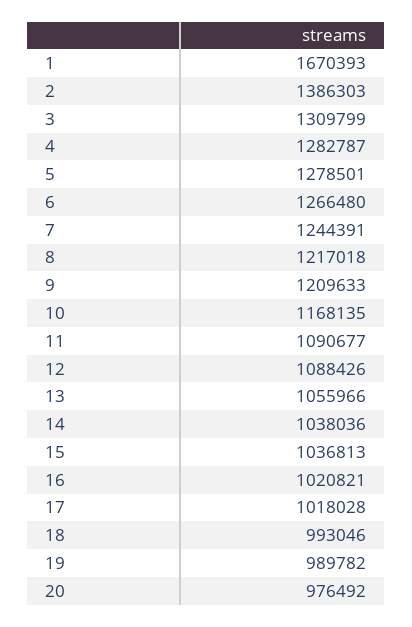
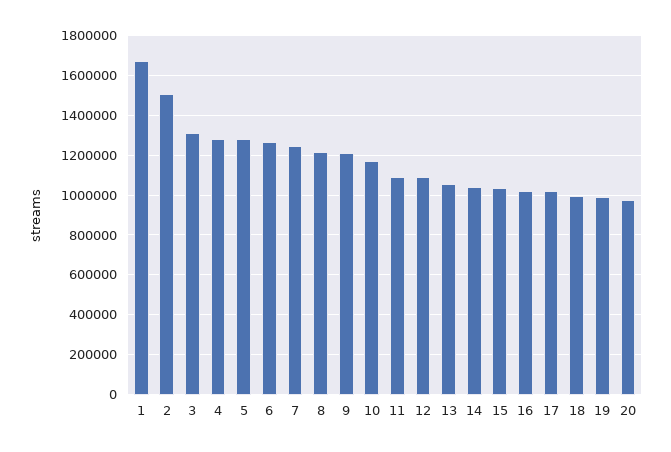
2: 1386303 -> 1500000

